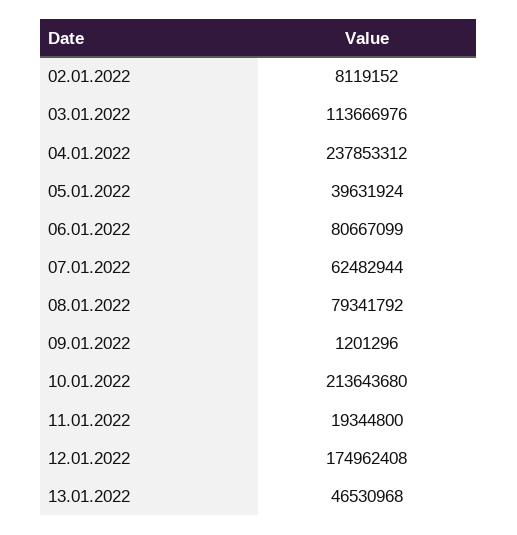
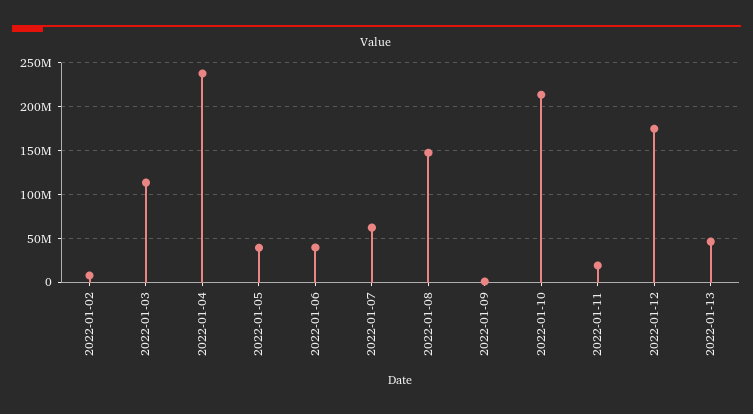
06.01.2022: 80667099 -> 40000000
08.01.2022: 79341792 -> 150000000

